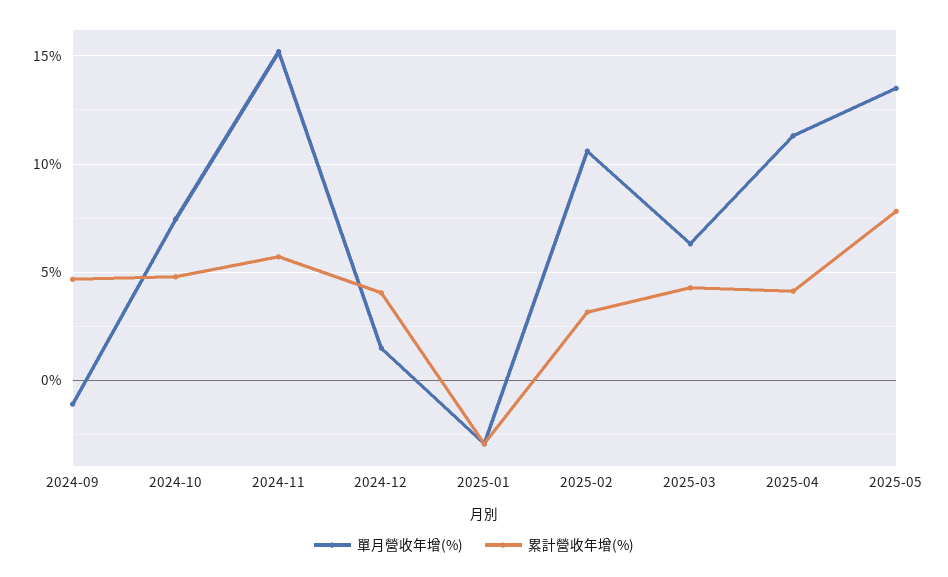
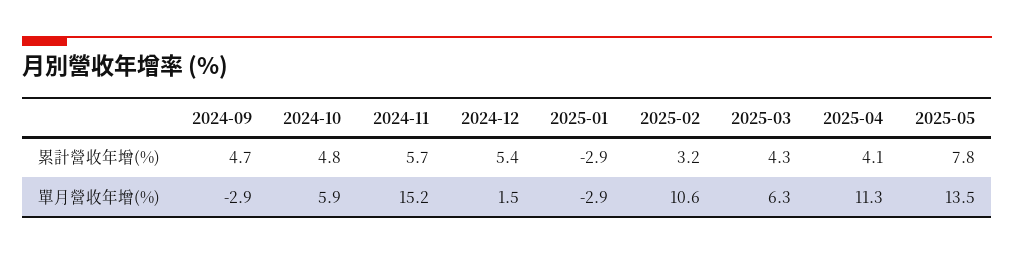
單月營收年增(%), 2024-09: -1 -> -2.9
單月營收年增(%), 2024-10: 7.5 -> 5.9
累計營收年增(%), 2024-12: 4 -> 5.4

